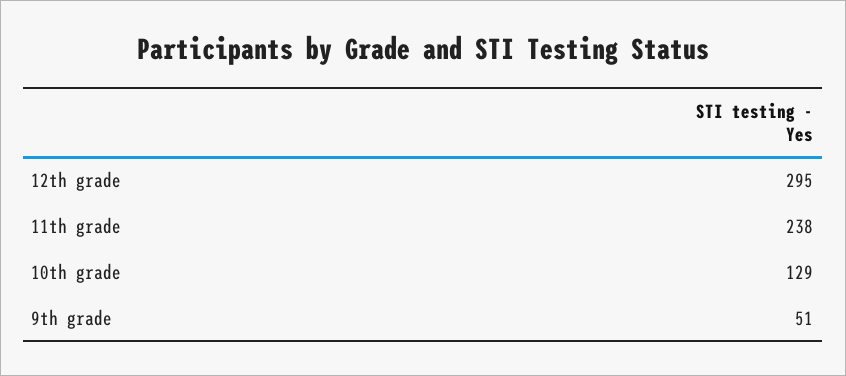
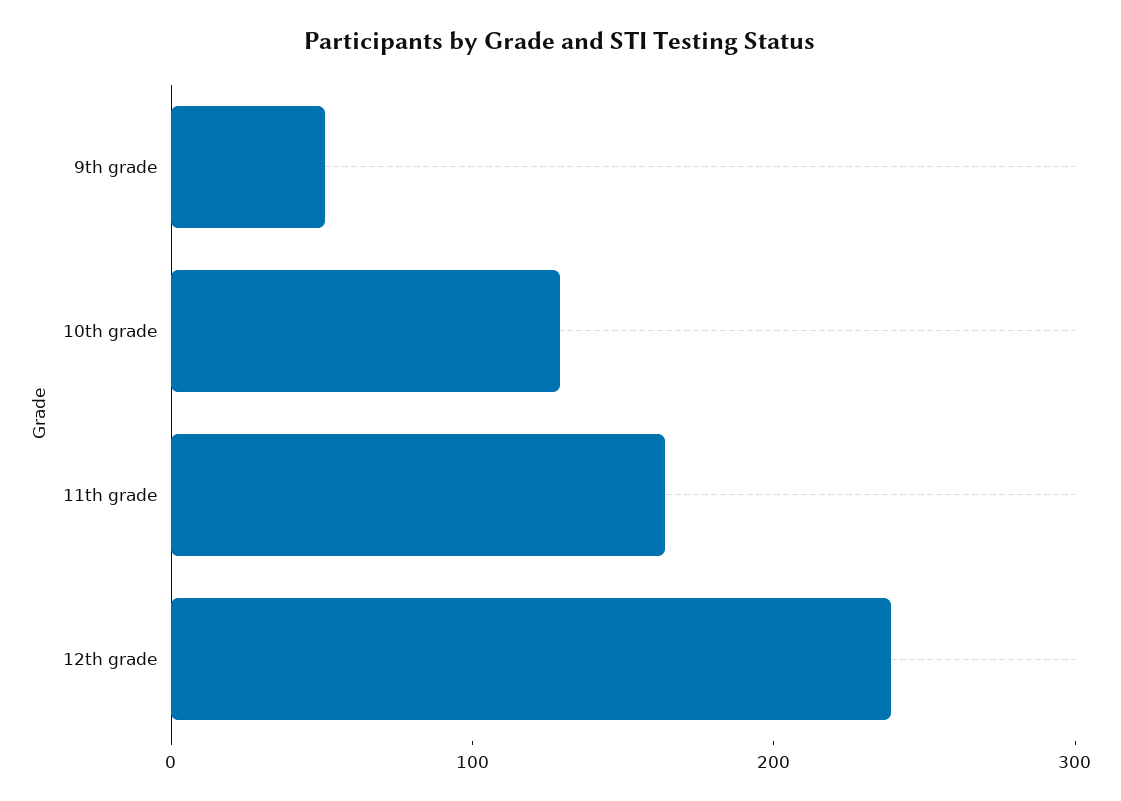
12th grade: 295 -> 240
11th grade: 238 -> 160

